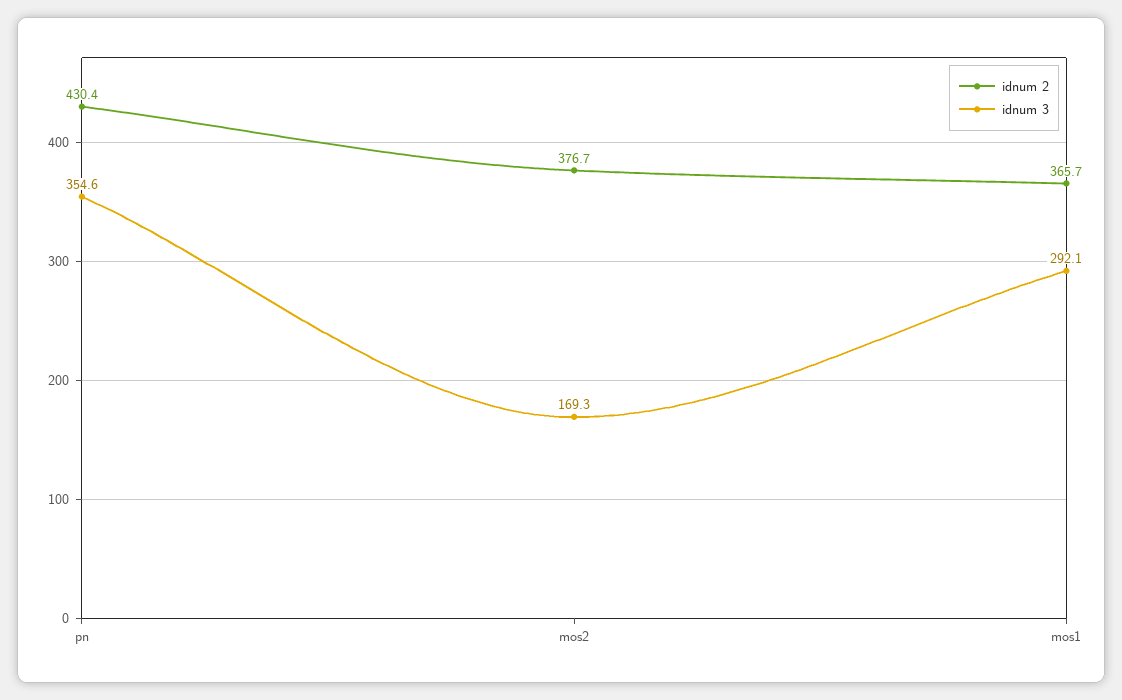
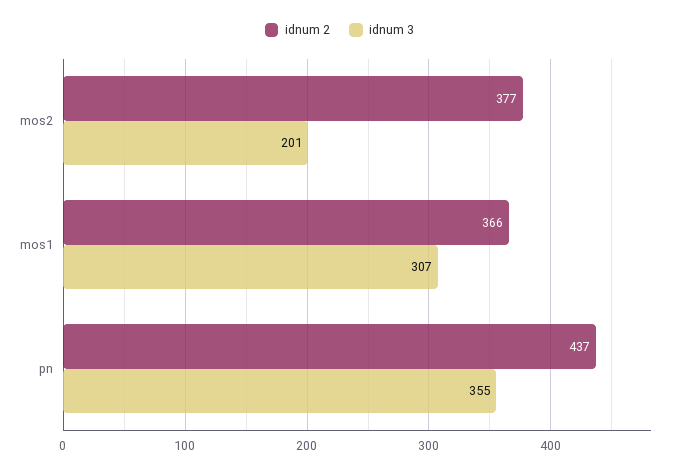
idnum 2, pn: 430.4 -> 437
idnum 3, mos2: 169.3 -> 201
idnum 3, mos1: 292.1 -> 307

